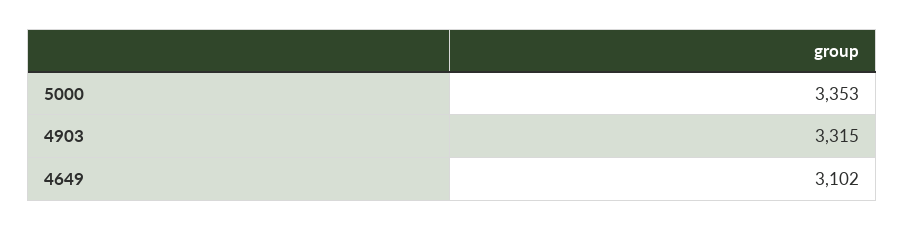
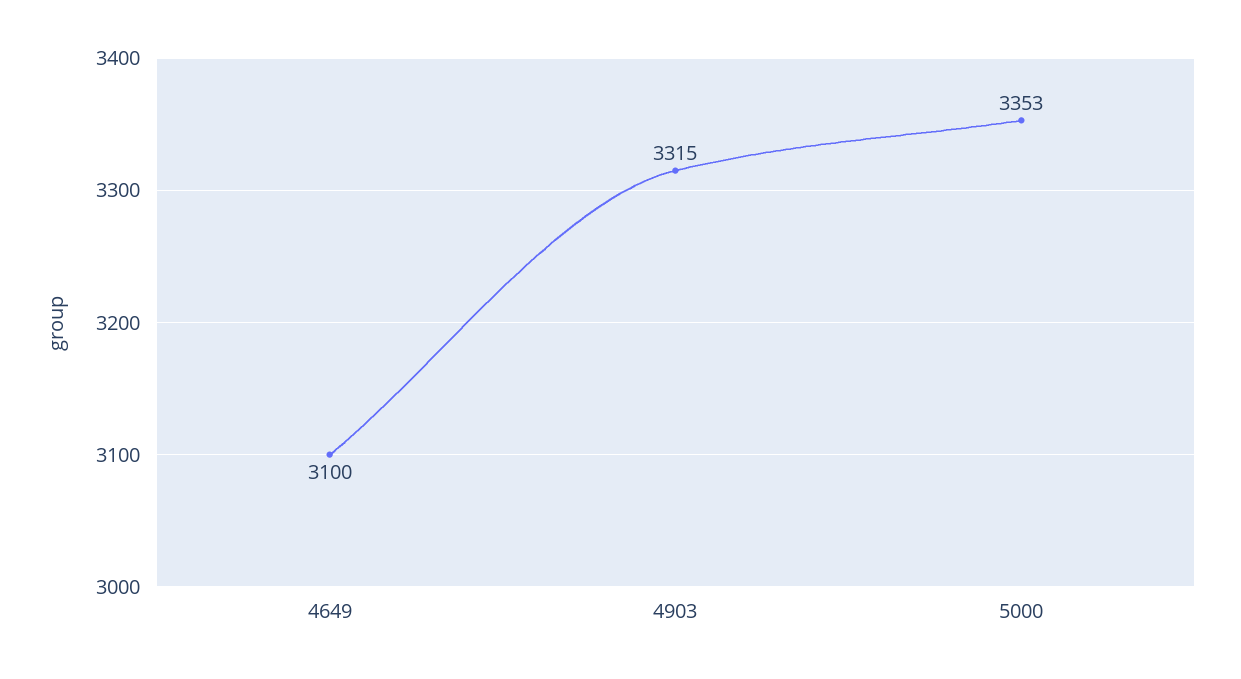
4649: 3102 -> 3100

